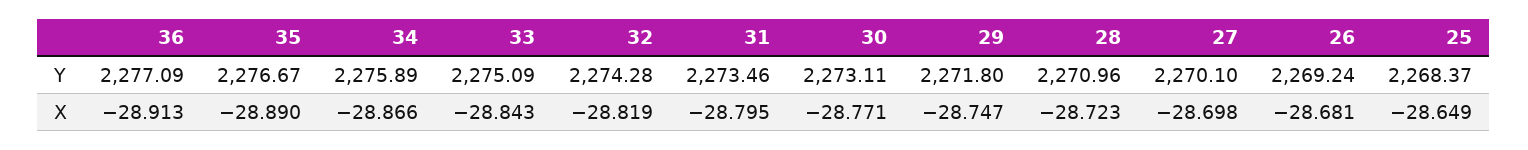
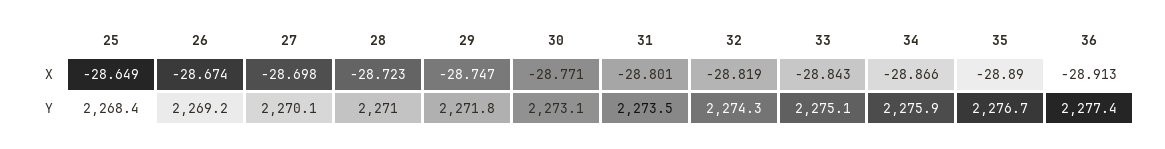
36, Y: 2277.09 -> 2277.4
31, X: -28.795 -> -28.801
26, X: -28.681 -> -28.674

